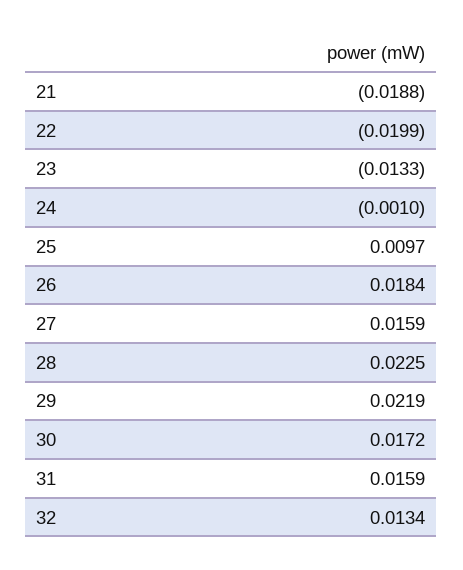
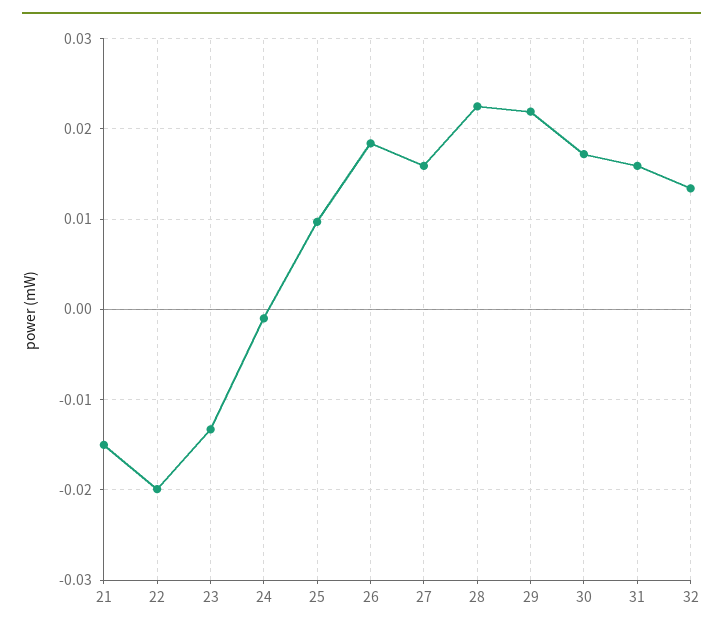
21: -0.0188 -> -0.015

